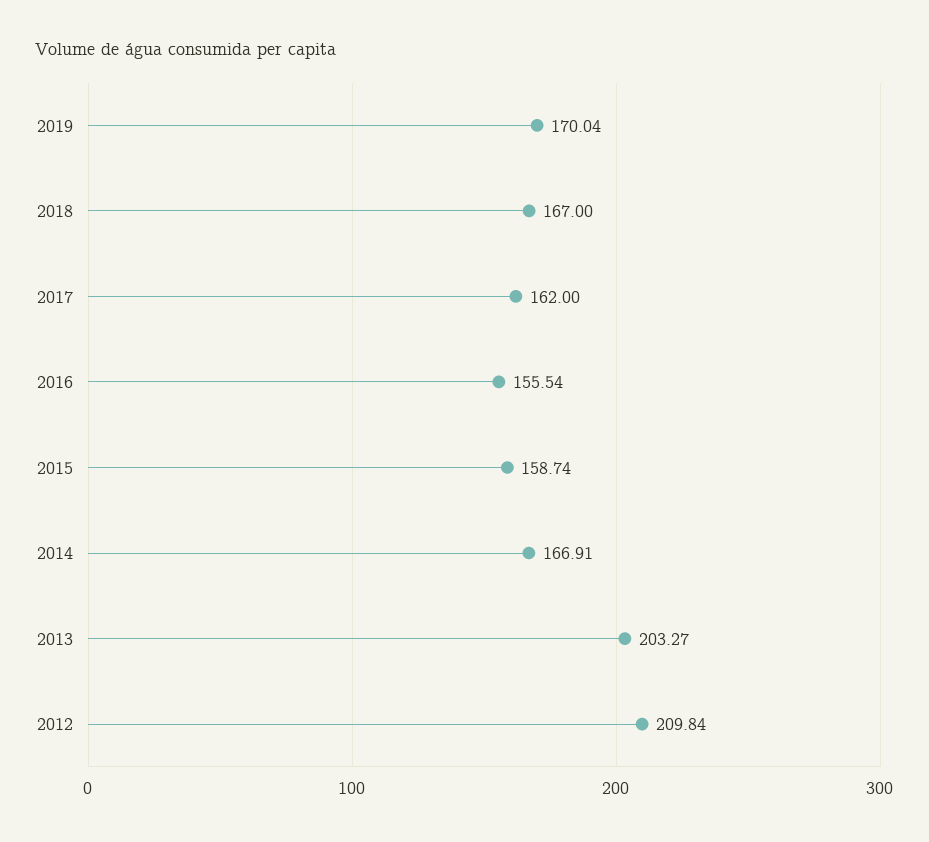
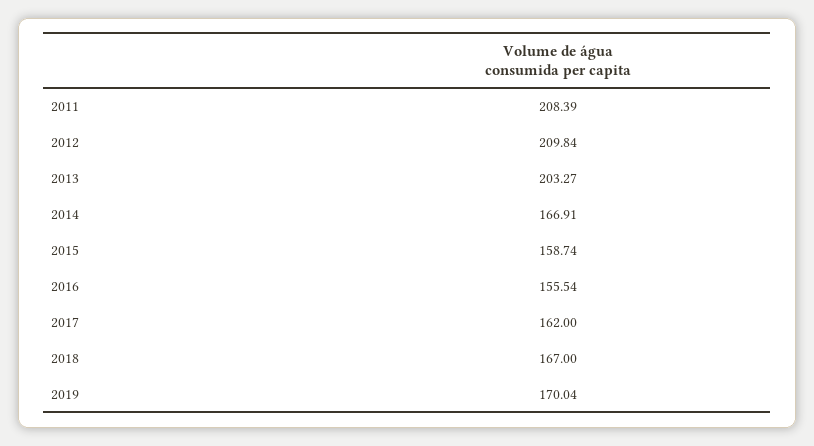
2011: none -> 208.39

